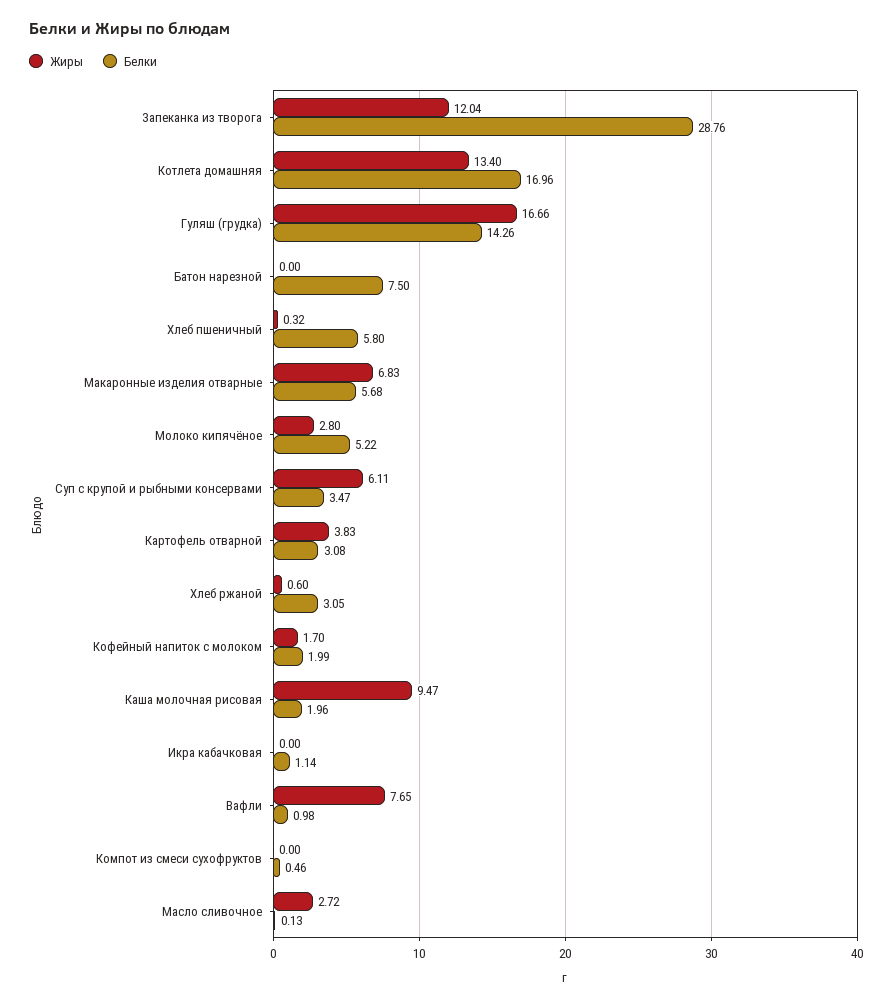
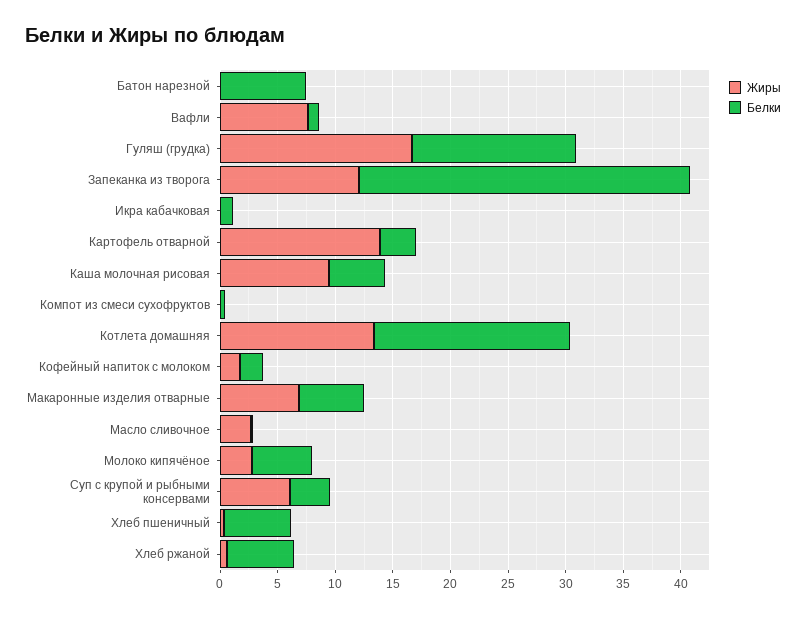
Жиры, Картофель отварной: 3.83 -> 14
Белки, Хлеб ржаной: 3.05 -> 6
Белки, Каша молочная рисовая: 1.96 -> 5

